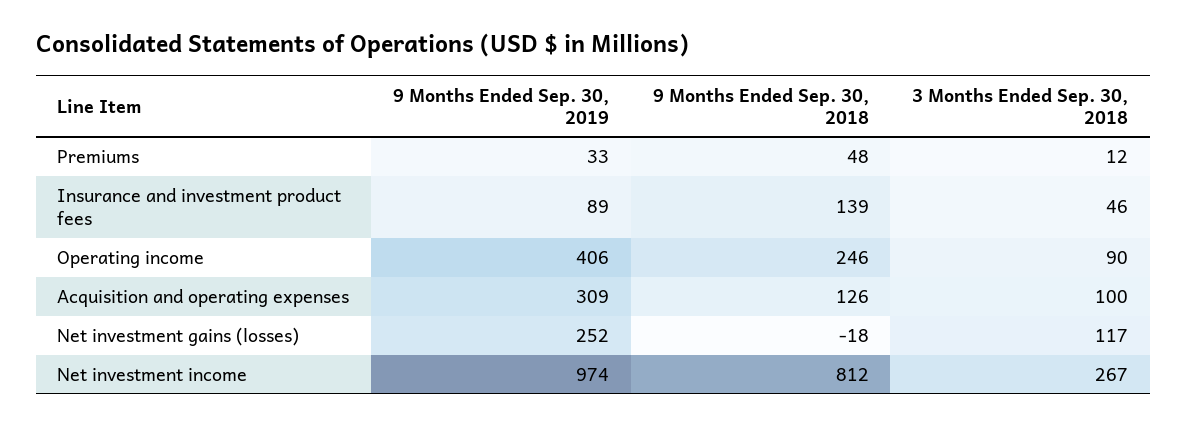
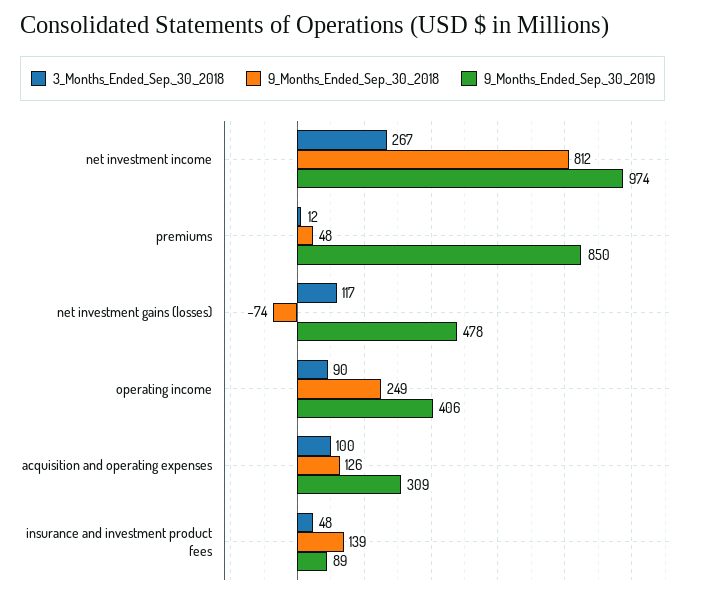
9 Months Ended Sep. 30, 2019, Premiums: 33 -> 850
3 Months Ended Sep. 30, 2018, Insurance and investment product fees: 46 -> 48
9 Months Ended Sep. 30, 2018, Operating income: 246 -> 249
9 Months Ended Sep. 30, 2019, Net investment gains (losses): 252 -> 478
9 Months Ended Sep. 30, 2018, Net investment gains (losses): -18 -> -74

